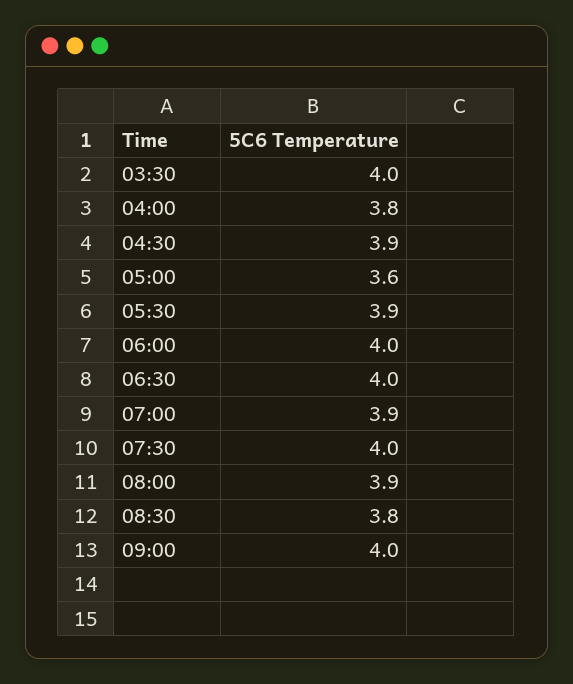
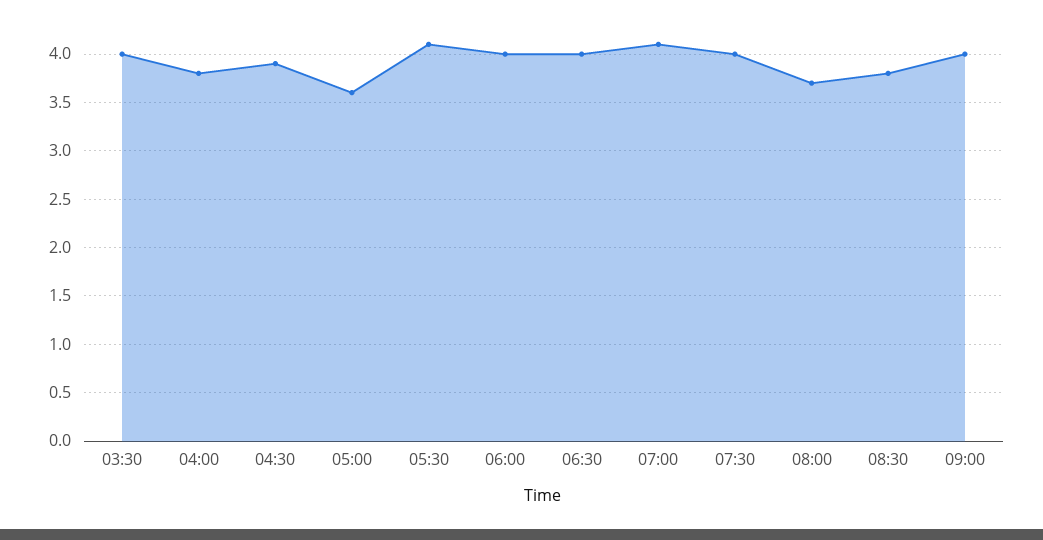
05:30: 3.9 -> 4.1
07:00: 3.9 -> 4.1
08:00: 3.9 -> 3.7

